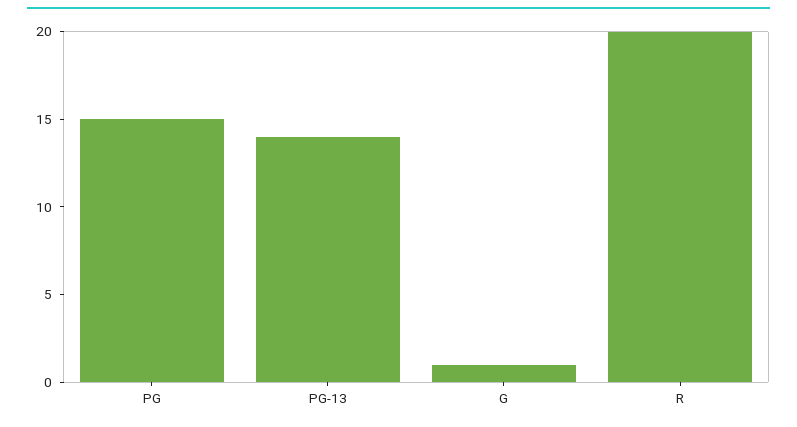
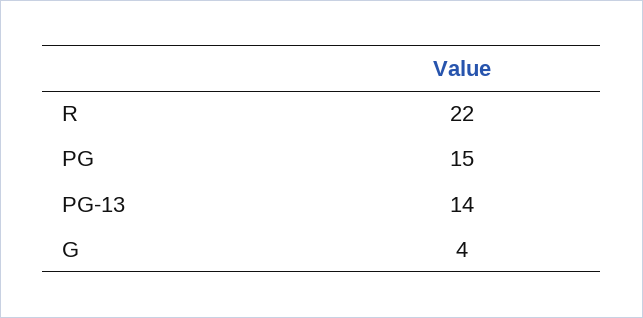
G: 1 -> 4
R: 20 -> 22

